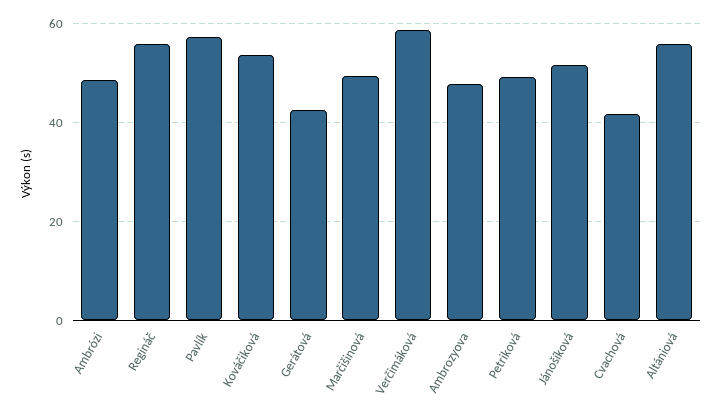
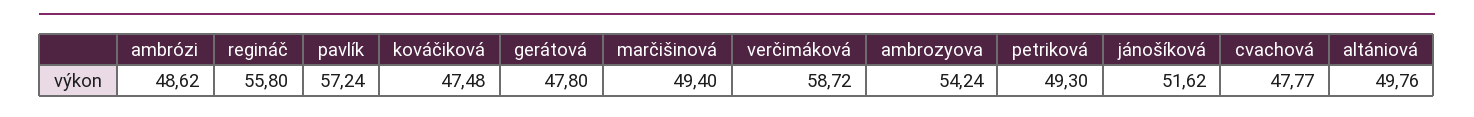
Kováčiková: 54 -> 47.48
Gerátová: 42 -> 47.8
Ambrozyova: 48 -> 54.24
Cvachová: 42 -> 47.77
Altániová: 56 -> 49.76

